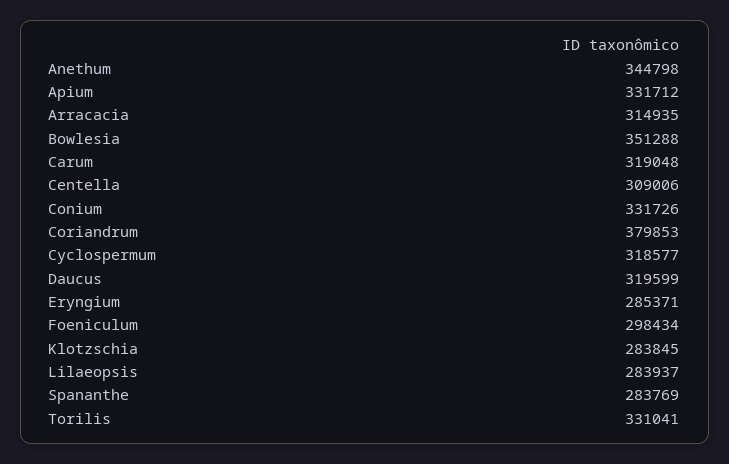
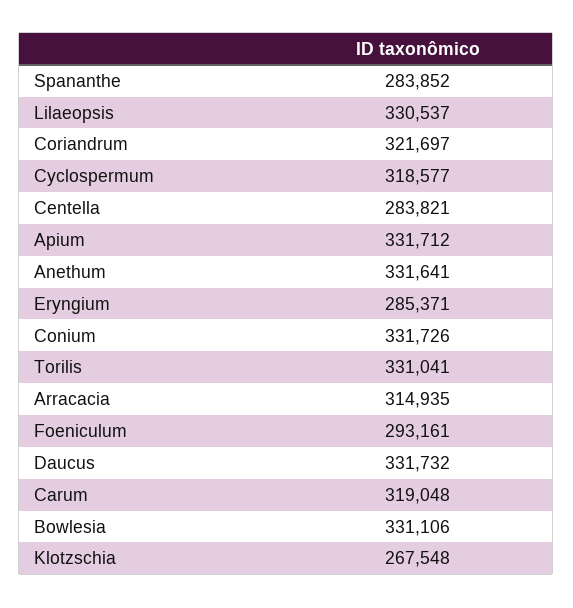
Anethum: 344798 -> 331641
Bowlesia: 351288 -> 331106
Centella: 309006 -> 283821
Coriandrum: 379853 -> 321697
Daucus: 319599 -> 331732
Foeniculum: 298434 -> 293161
Klotzschia: 283845 -> 267548
Lilaeopsis: 283937 -> 330537
Spananthe: 283769 -> 283852

